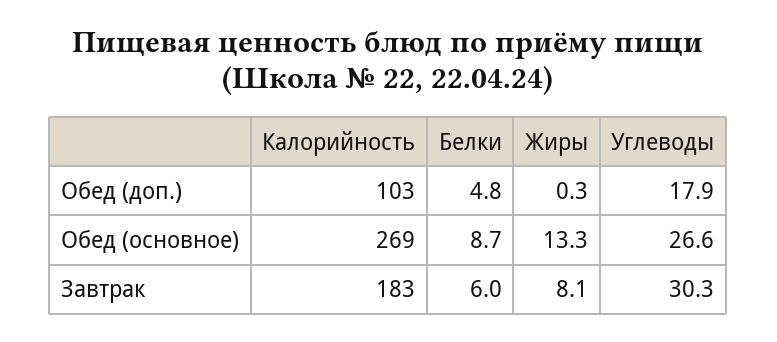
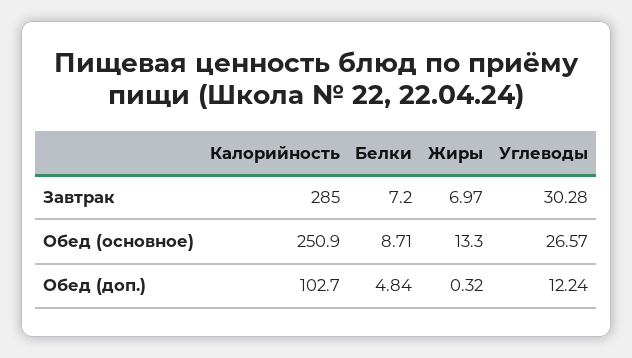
Углеводы, Обед (доп.): 17.9 -> 12.24
Калорийность, Обед (основное): 269 -> 250.9
Калорийность, Завтрак: 183 -> 285
Белки, Завтрак: 6 -> 7.2
Жиры, Завтрак: 8.1 -> 6.97

